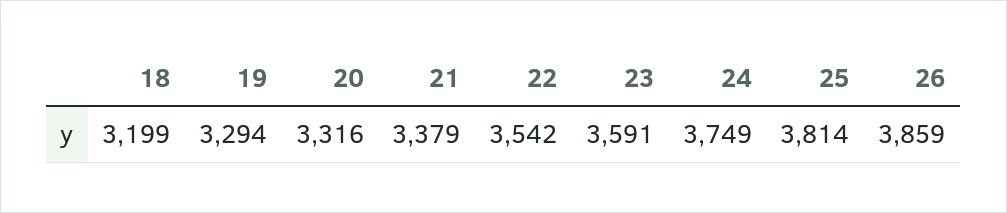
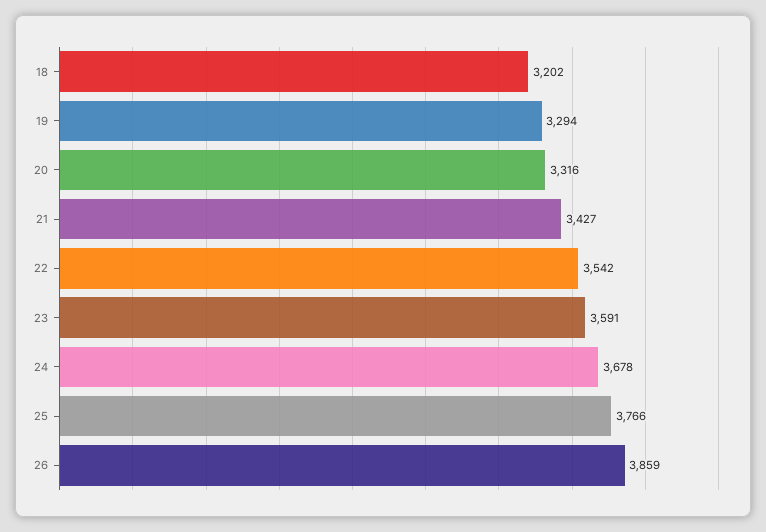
18: 3199 -> 3202
21: 3379 -> 3427
24: 3749 -> 3678
25: 3814 -> 3766

